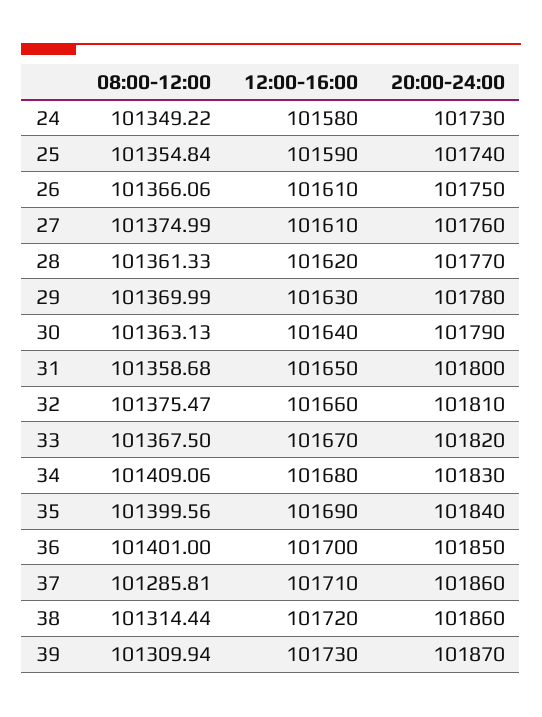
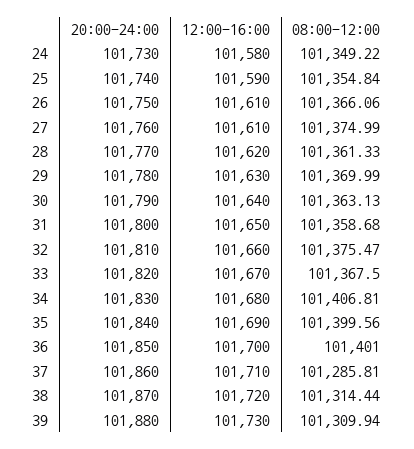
08:00-12:00, 34: 101409.06 -> 101406.81
20:00-24:00, 38: 101860 -> 101870
20:00-24:00, 39: 101870 -> 101880

